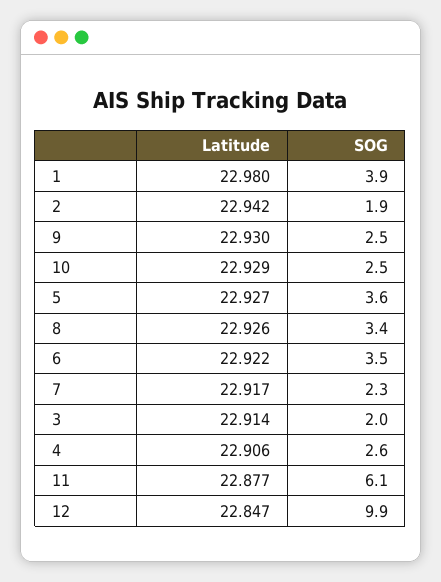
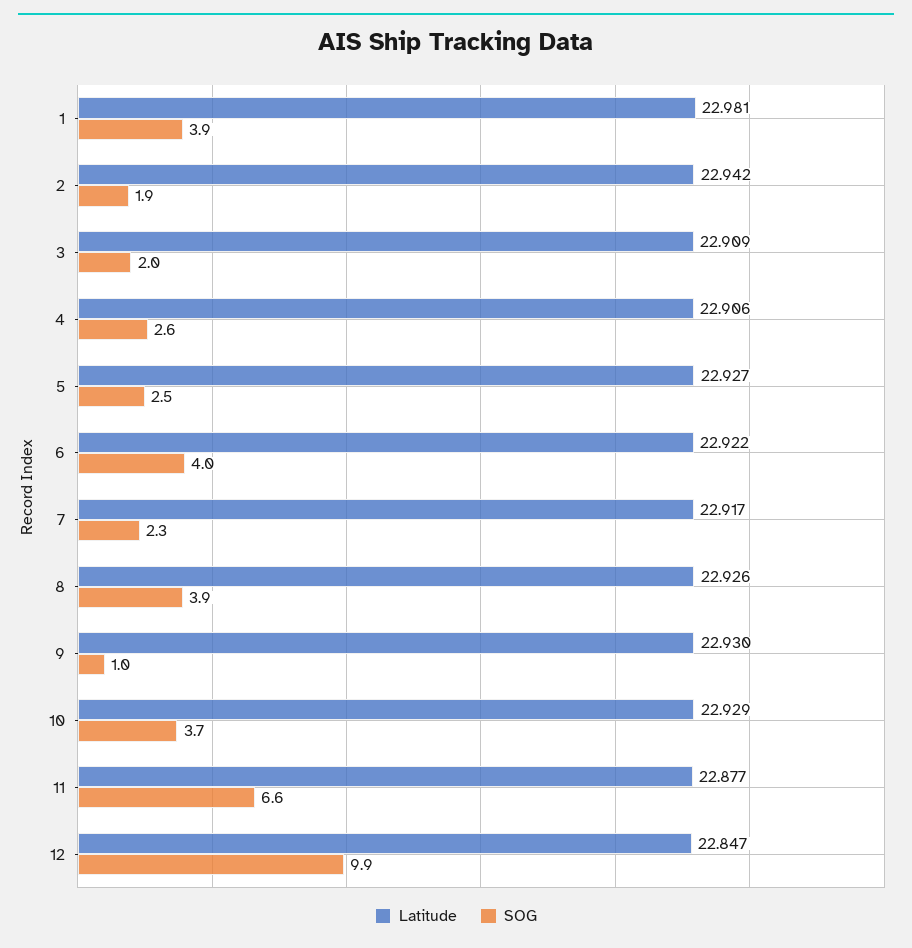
Latitude, 1: 22.98 -> 22.981
SOG, 9: 2.5 -> 1
SOG, 10: 2.5 -> 3.7
SOG, 5: 3.6 -> 2.5
SOG, 8: 3.4 -> 3.9
SOG, 6: 3.5 -> 4
Latitude, 3: 22.914 -> 22.909
SOG, 11: 6.1 -> 6.6

